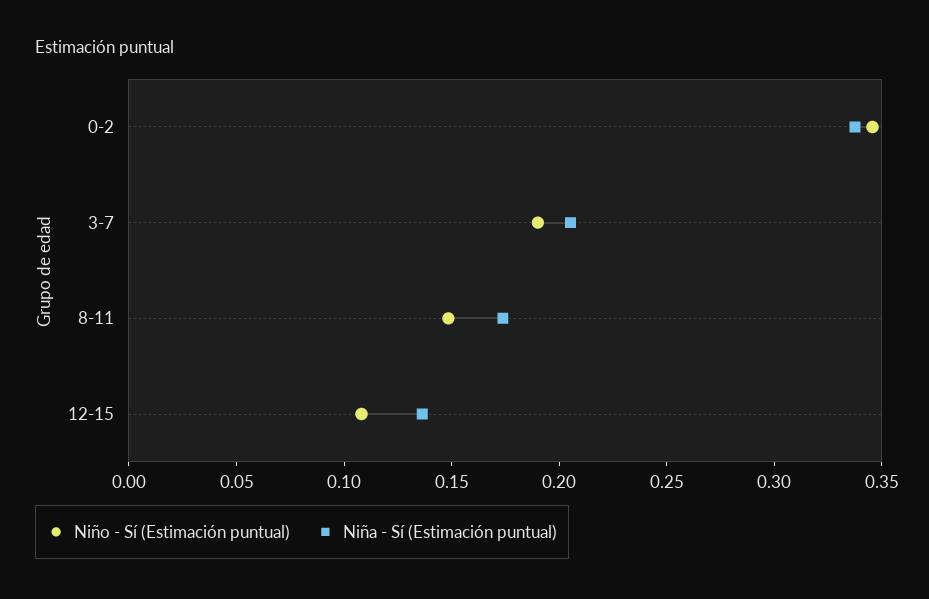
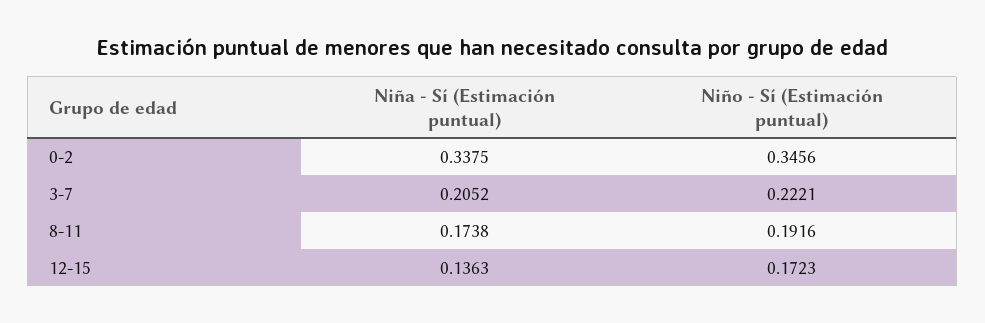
Niño - Sí (Estimación puntual), 3-7: 0.19 -> 0.2221
Niño - Sí (Estimación puntual), 8-11: 0.15 -> 0.1916
Niño - Sí (Estimación puntual), 12-15: 0.11 -> 0.1723

